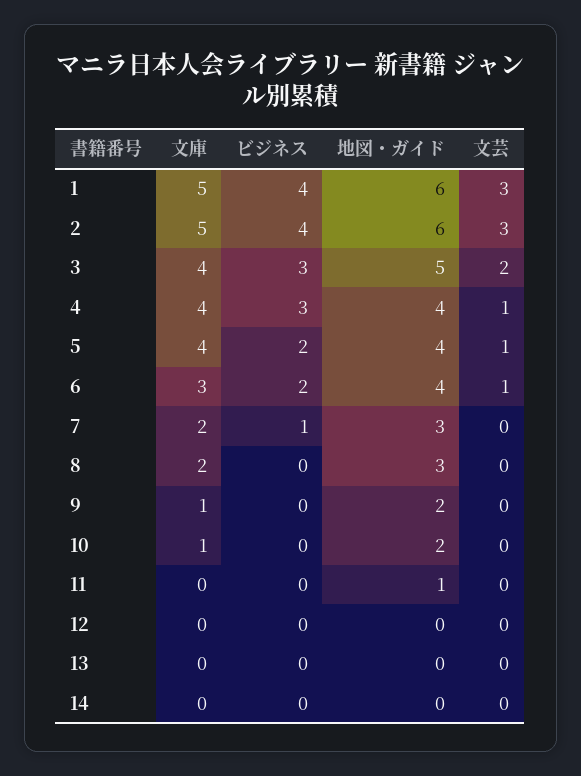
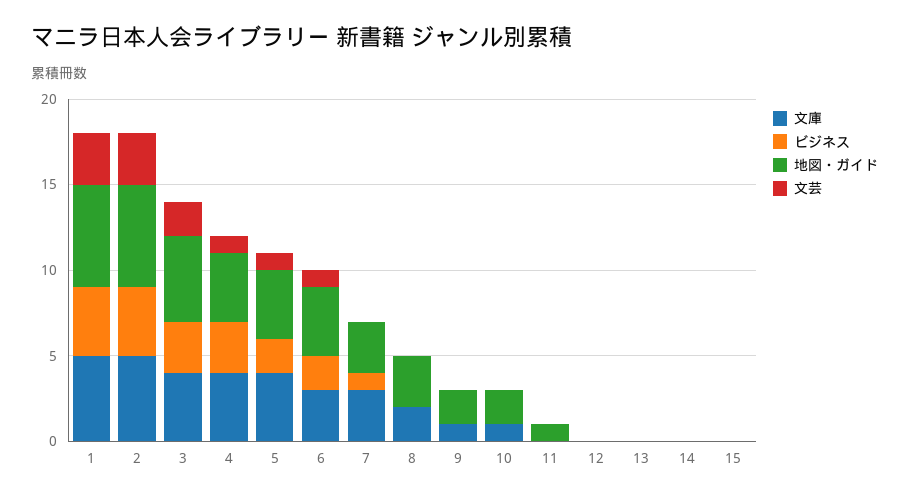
文庫, 7: 2 -> 3
文庫, 15: none -> 0
ビジネス, 15: none -> 0
地図・ガイド, 15: none -> 0
文芸, 15: none -> 0

